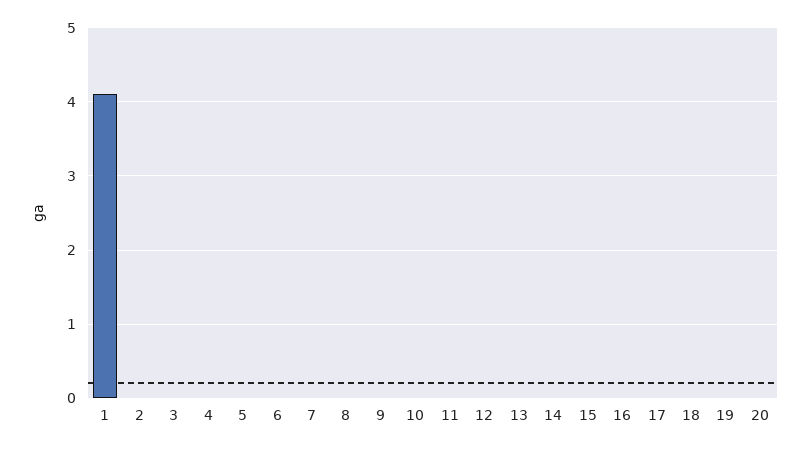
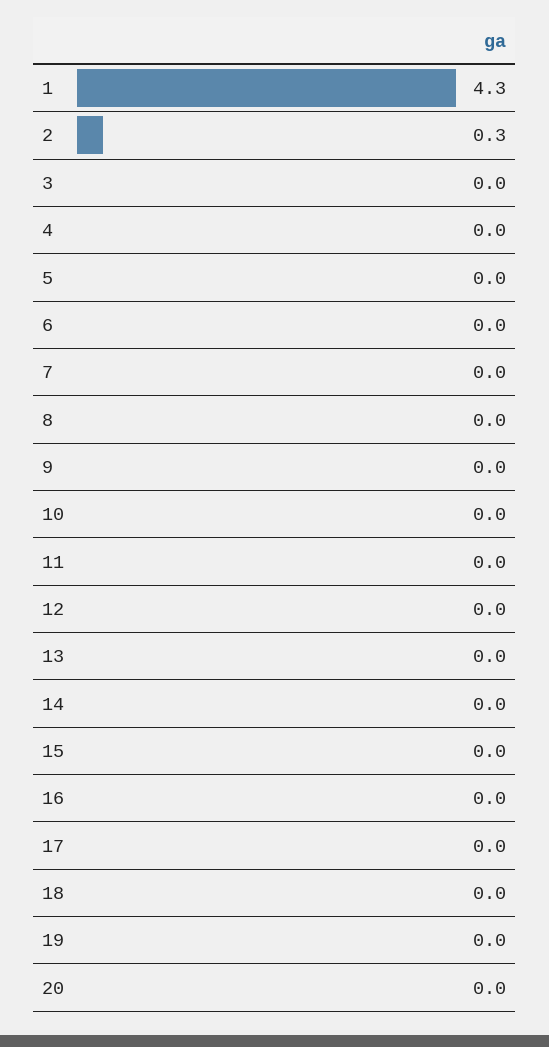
1: 4.1 -> 4.3
2: 0 -> 0.3

